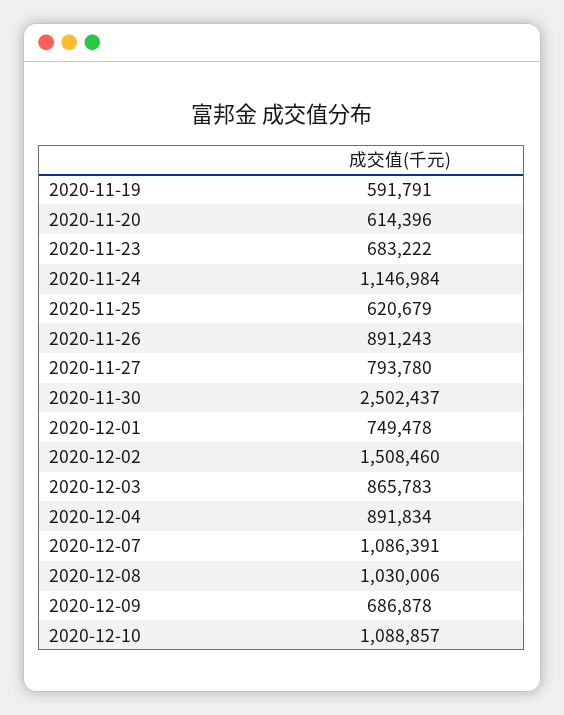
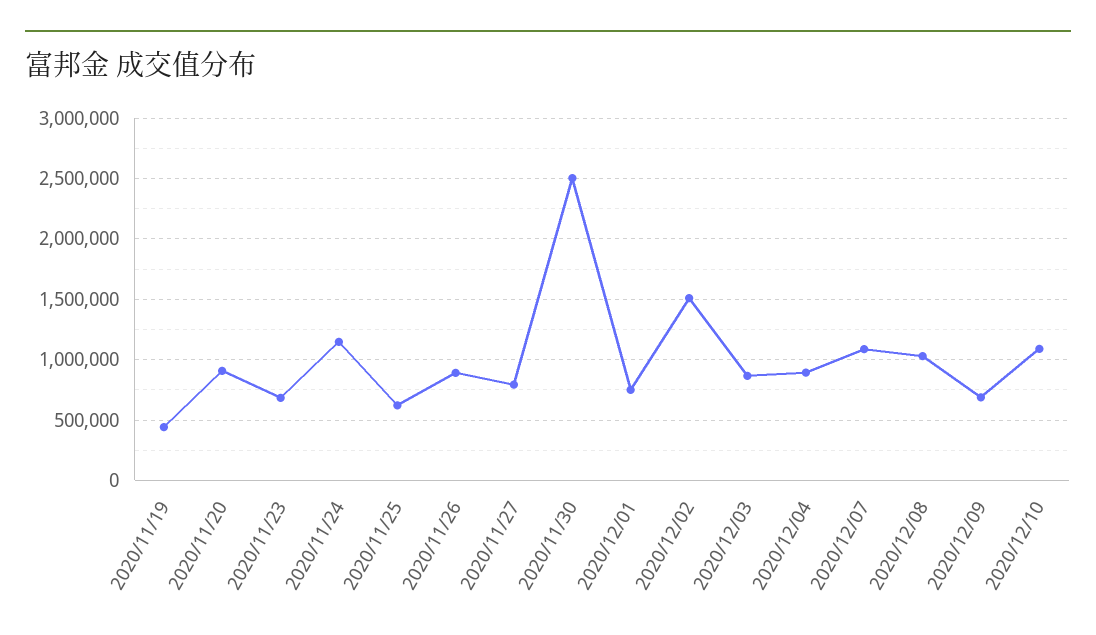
2020-11-19: 591791 -> 450000
2020-11-20: 614396 -> 900000

